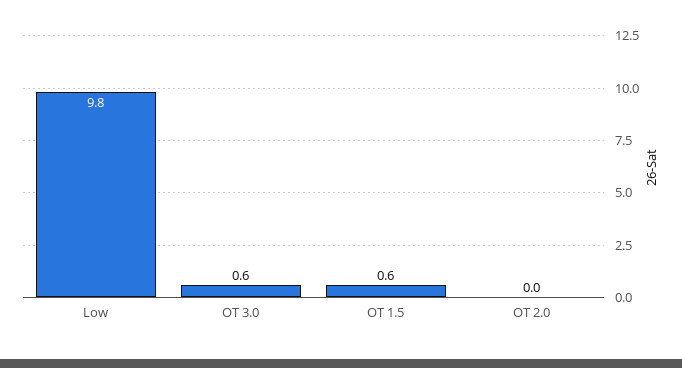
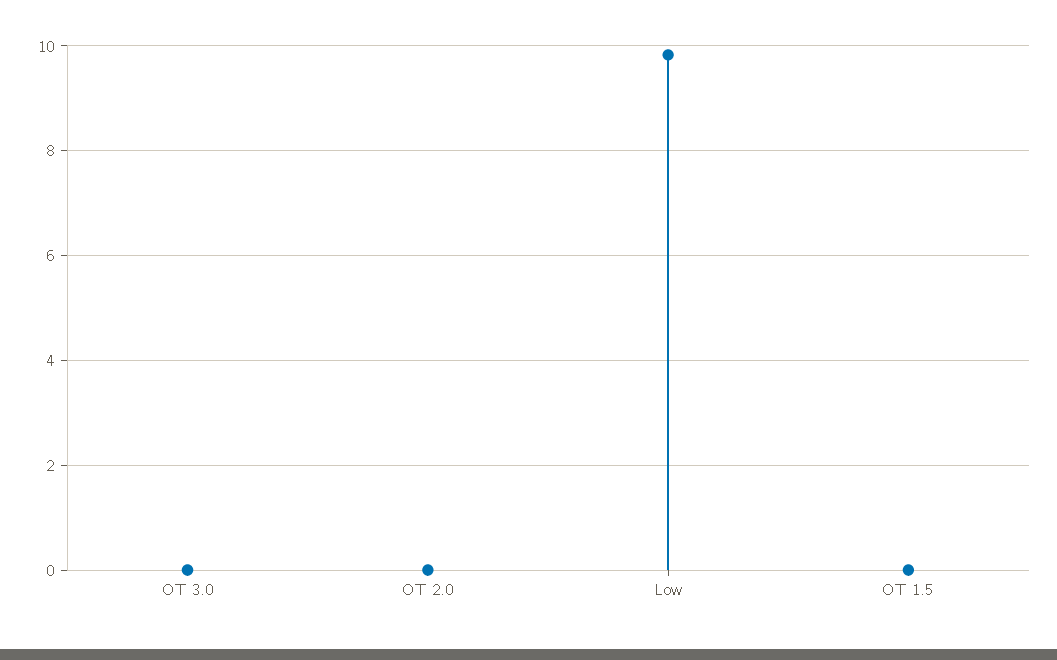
OT 3.0: 0.6 -> 0
OT 1.5: 0.6 -> 0

